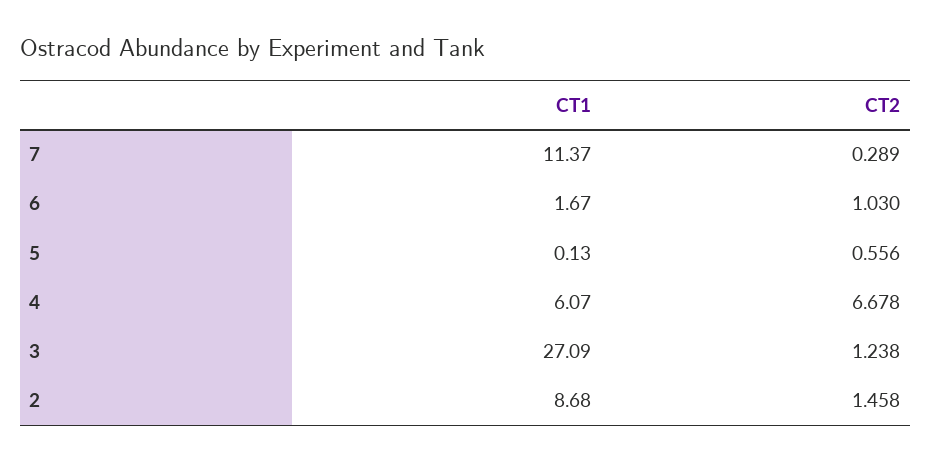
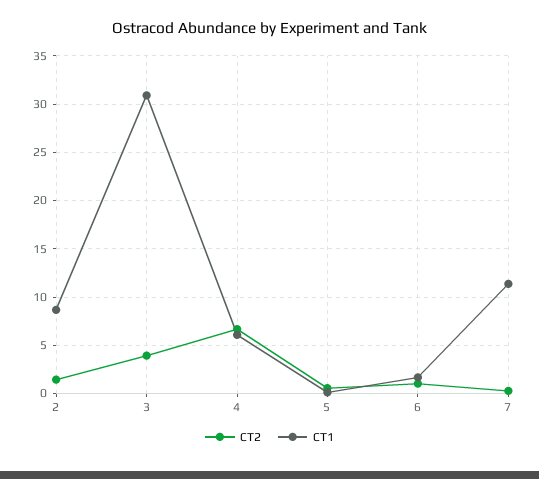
CT1, 3: 27.09 -> 31
CT2, 3: 1.238 -> 4

